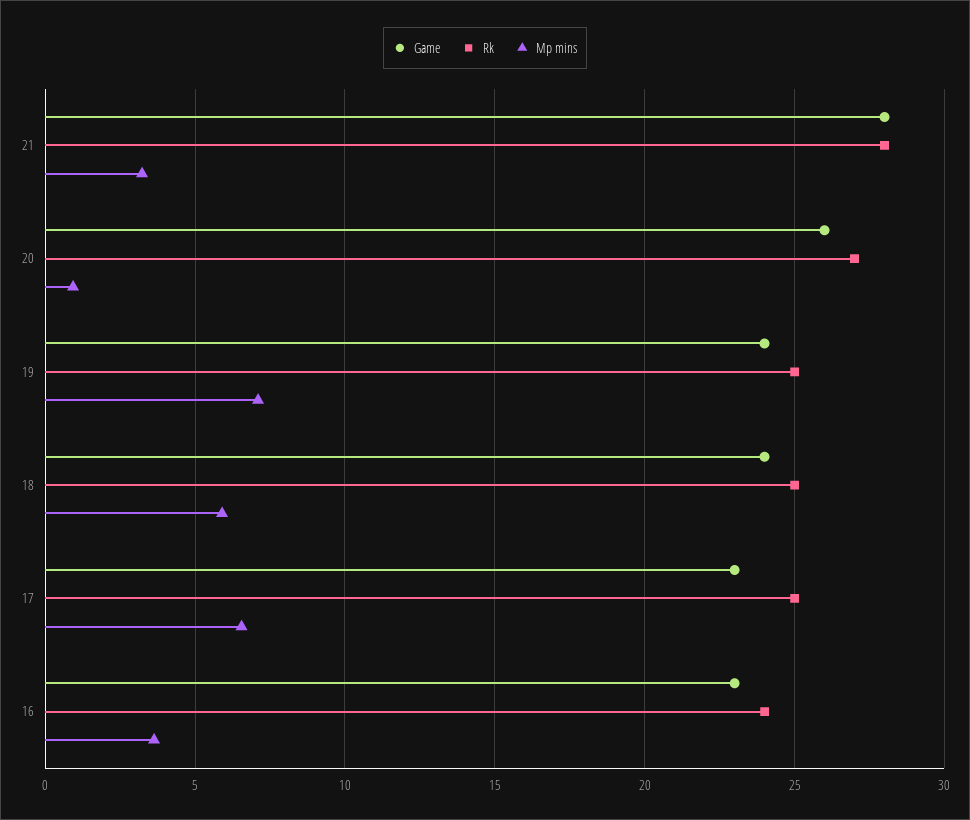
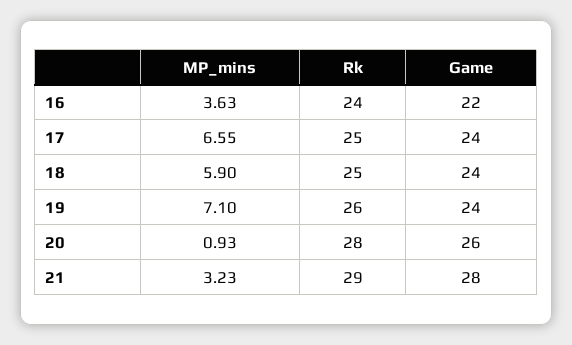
Rk, 21: 28 -> 29
Rk, 20: 27 -> 28
Rk, 19: 25 -> 26
Game, 17: 23 -> 24
Game, 16: 23 -> 22

